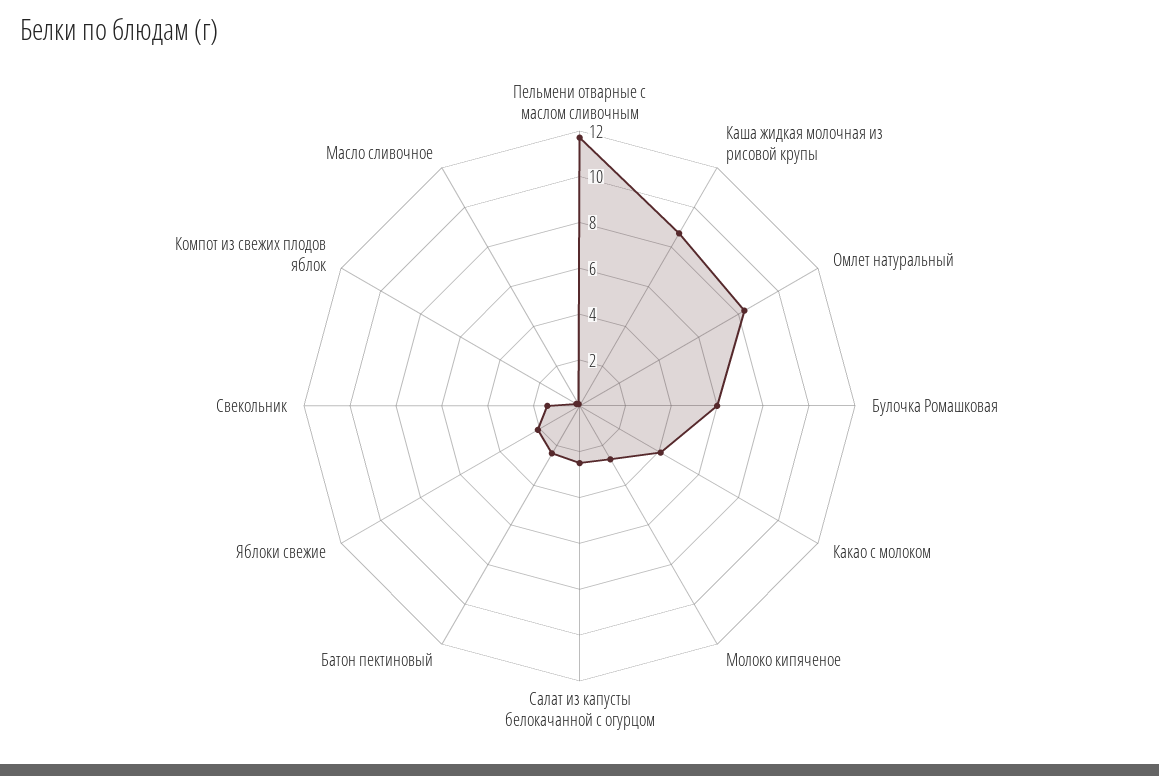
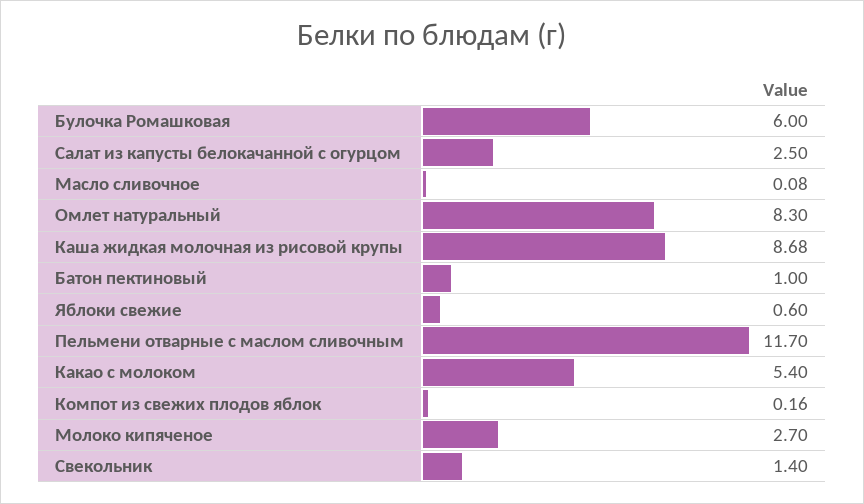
Какао с молоком: 4 -> 5.4
Батон пектиновый: 2.5 -> 1
Яблоки свежие: 2 -> 0.6

